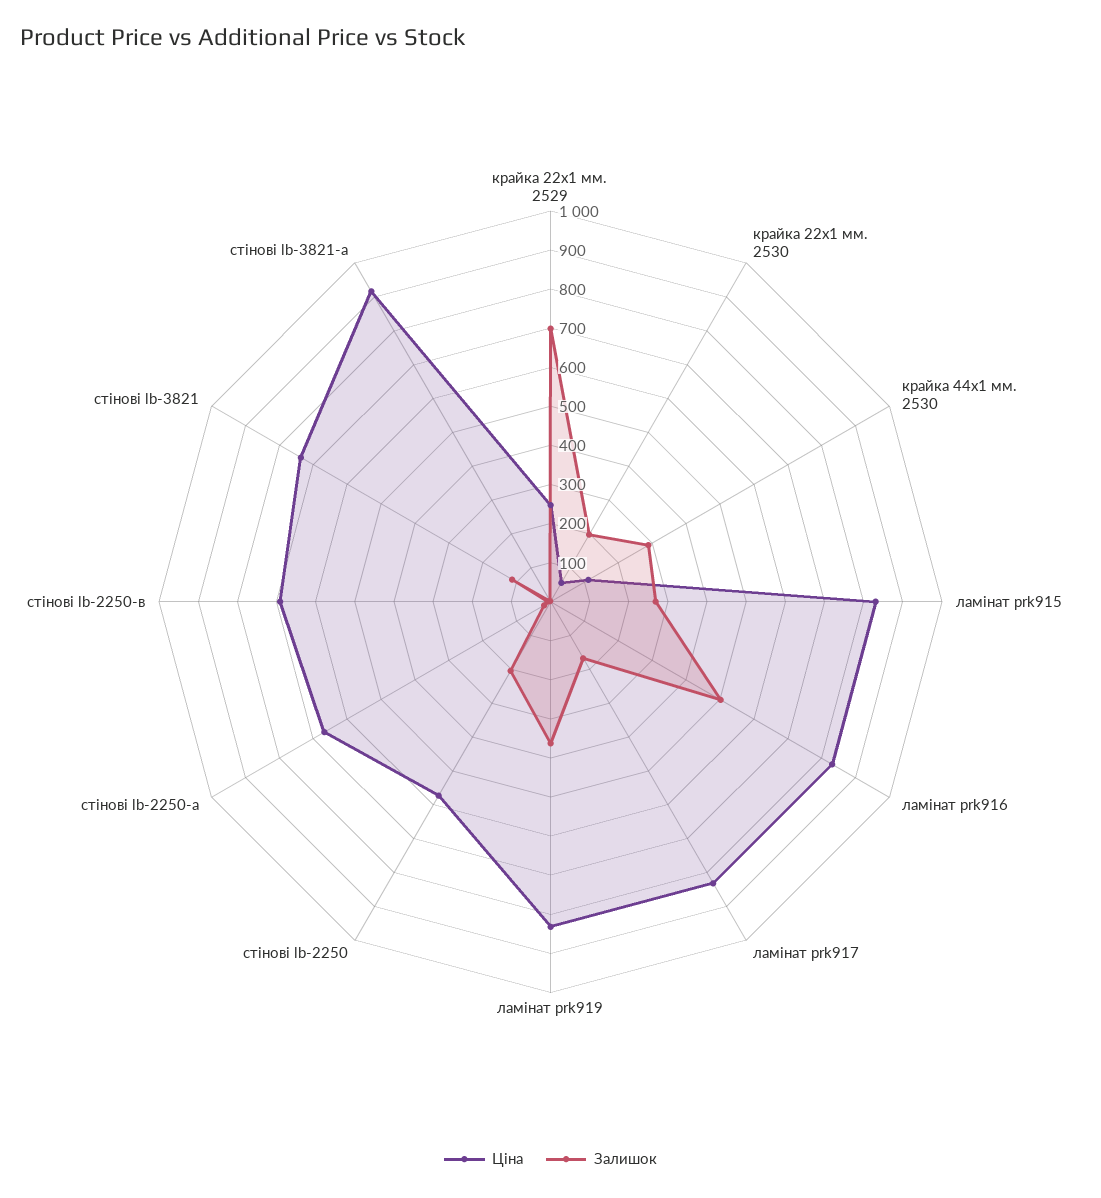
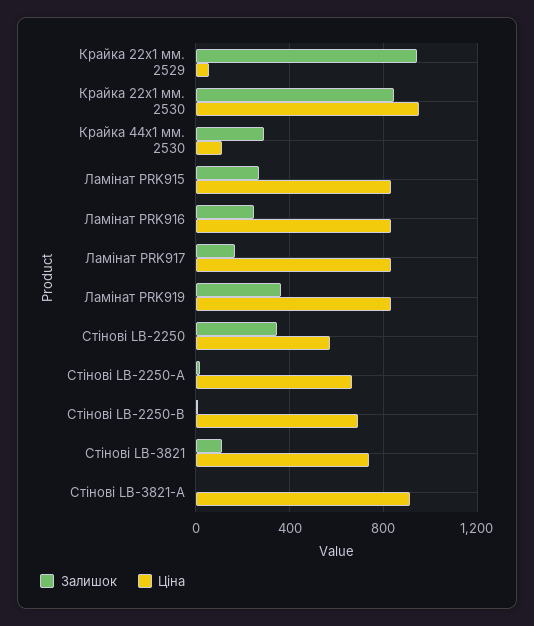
Ціна, крайка 22x1 мм. 2529: 250 -> 50
Залишок, крайка 22x1 мм. 2529: 700 -> 950
Ціна, крайка 22x1 мм. 2530: 50 -> 950
Залишок, крайка 22x1 мм. 2530: 200 -> 850
Залишок, ламінат prk916: 500 -> 250
Залишок, стінові lb-2250: 200 -> 350

